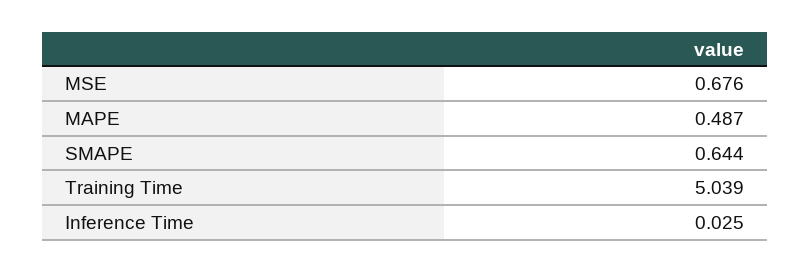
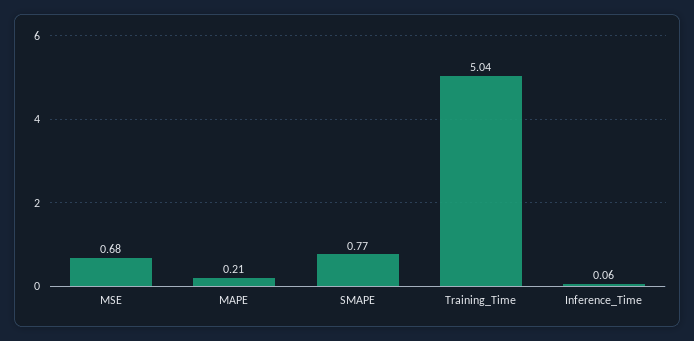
MAPE: 0.487 -> 0.21
SMAPE: 0.644 -> 0.77
Inference Time: 0.025 -> 0.06

